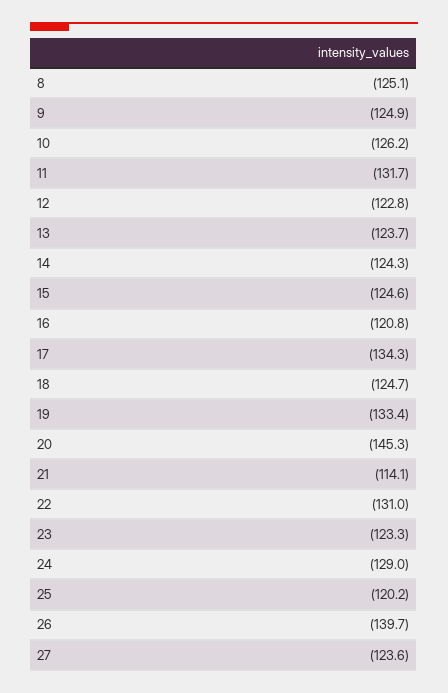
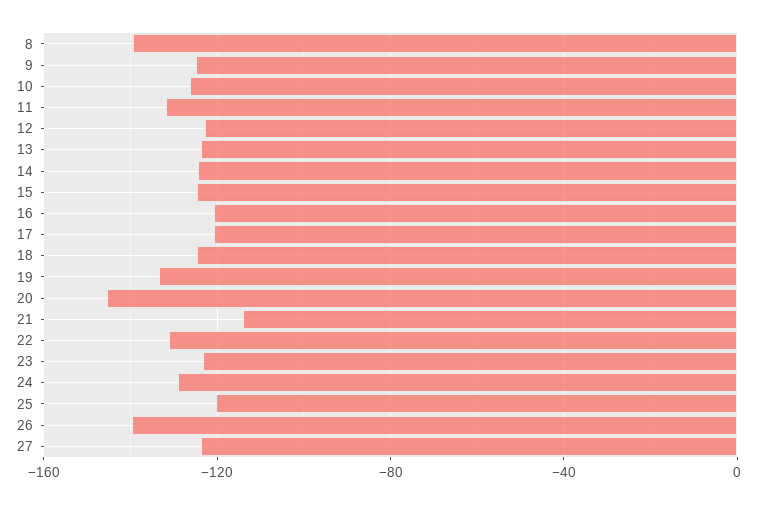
8: -125.1 -> -140
17: -134.3 -> -120

